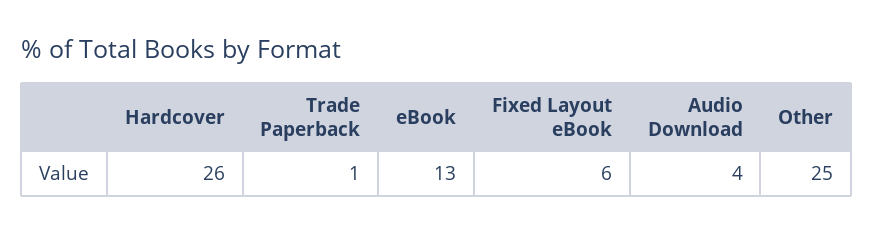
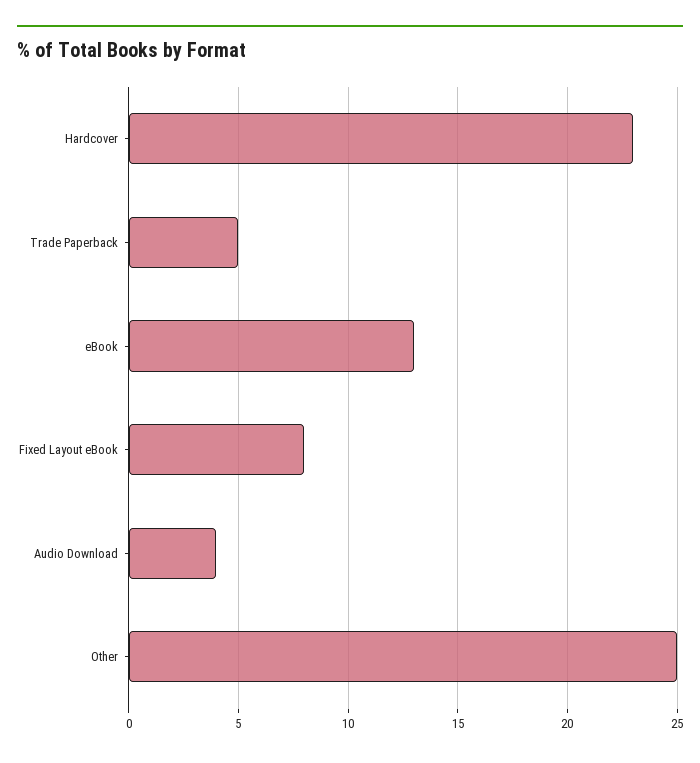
Hardcover: 26 -> 23
Trade Paperback: 1 -> 5
Fixed Layout eBook: 6 -> 8

